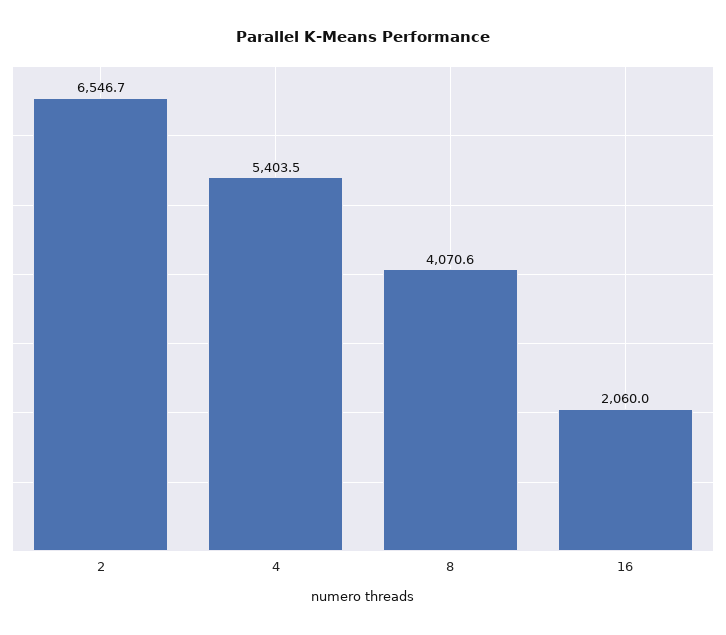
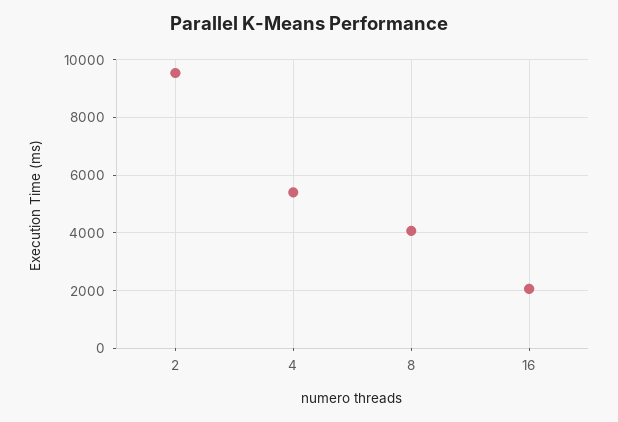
2: 6546.7 -> 9500

